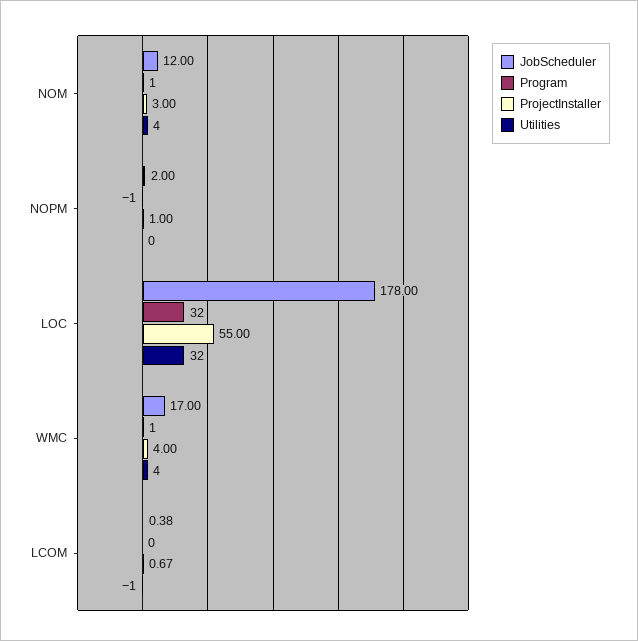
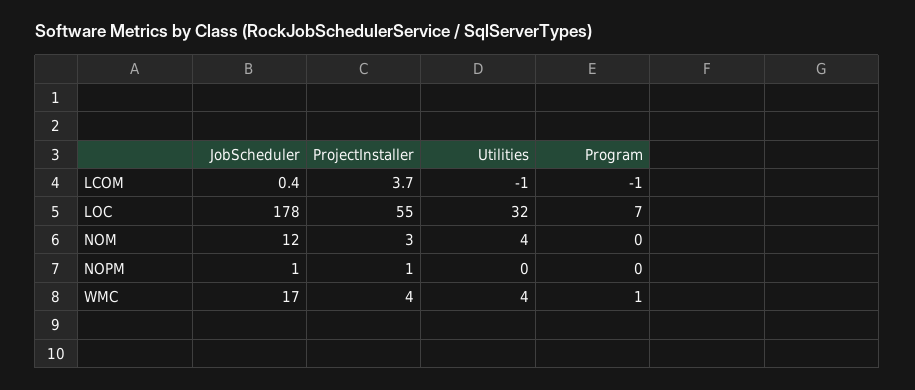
Program, NOM: 1 -> 0
JobScheduler, NOPM: 2 -> 1
Program, NOPM: -1 -> 0
Program, LOC: 32 -> 7
Program, LCOM: 0 -> -1
ProjectInstaller, LCOM: 0.67 -> 3.7

